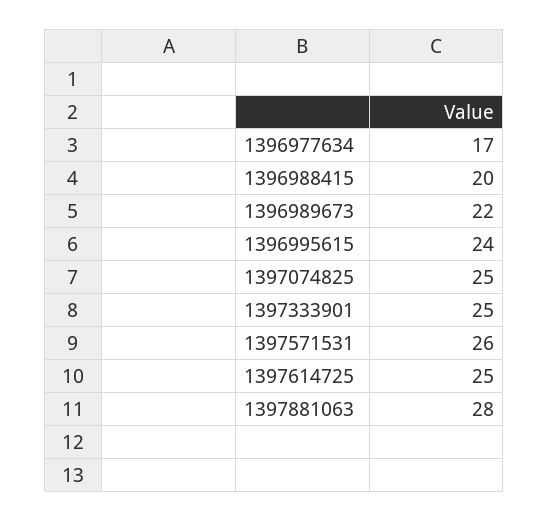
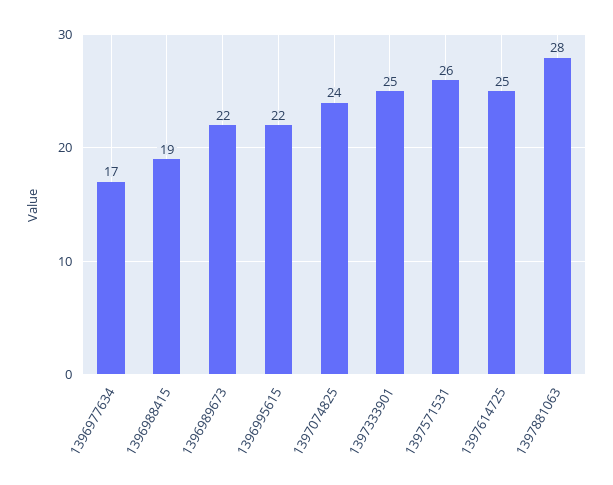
1396988415: 20 -> 19
1396995615: 24 -> 22
1397074825: 25 -> 24

